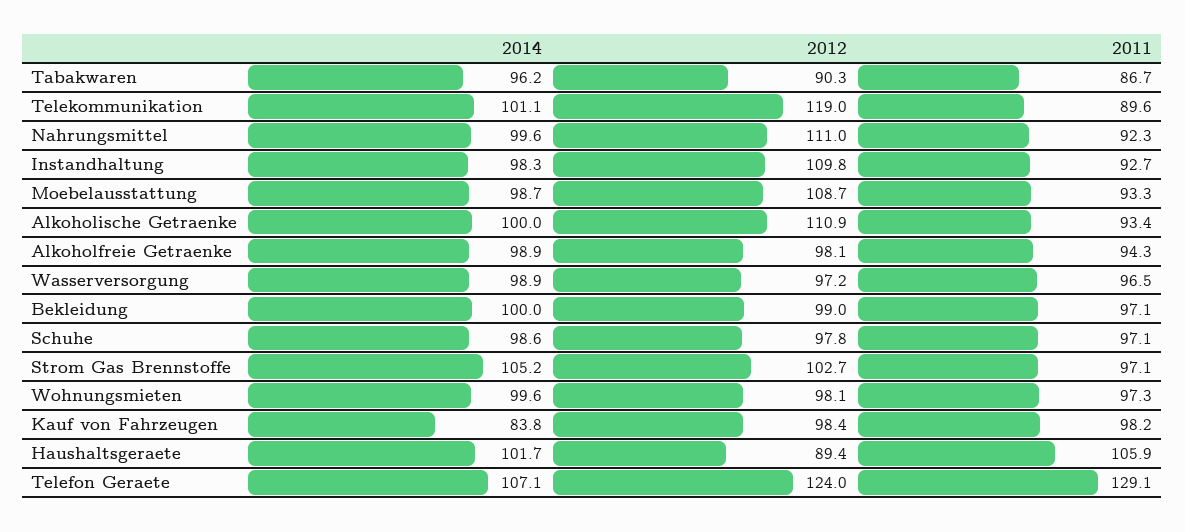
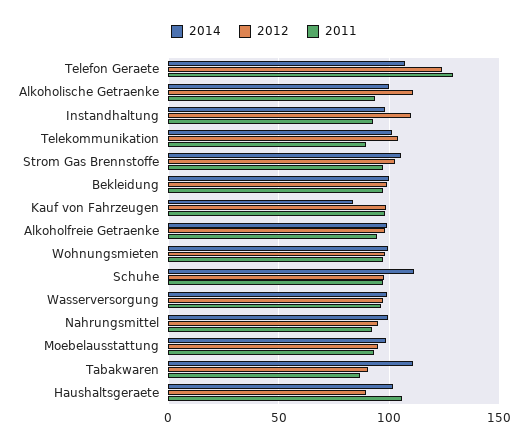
2014, Tabakwaren: 96.2 -> 110
2012, Telekommunikation: 119 -> 105
2012, Nahrungsmittel: 111 -> 95
2012, Moebelausstattung: 108.7 -> 95
2014, Schuhe: 98.6 -> 110

